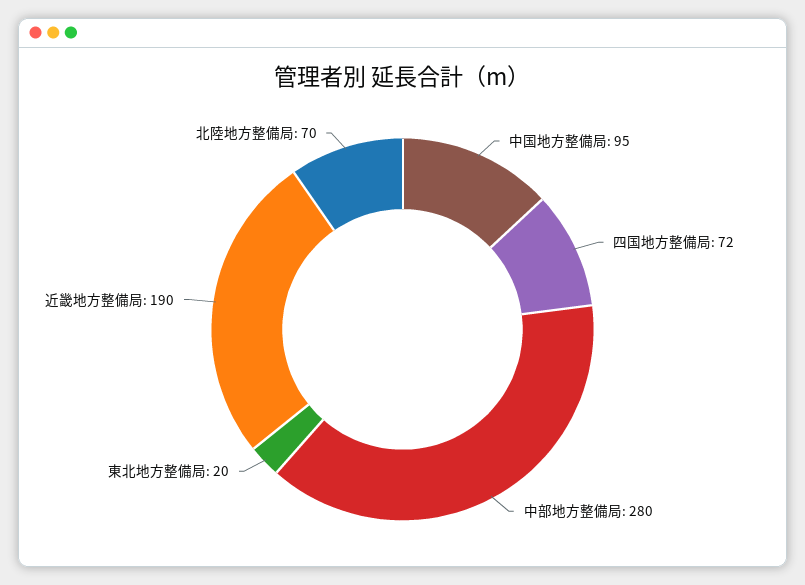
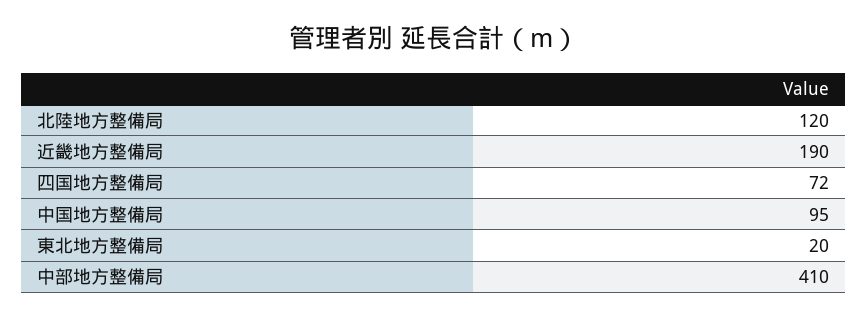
中部地方整備局: 280 -> 410
北陸地方整備局: 70 -> 120

